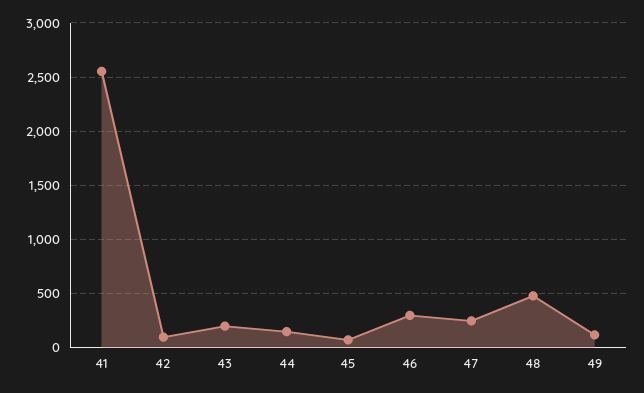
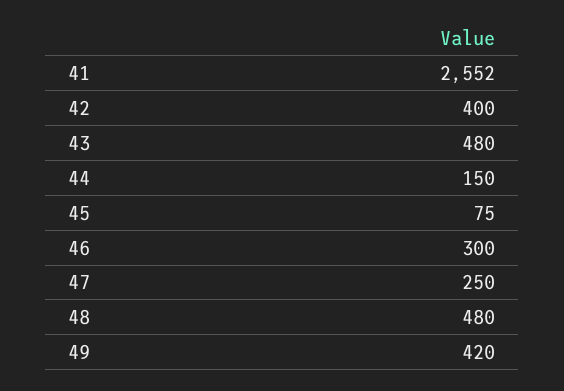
42: 100 -> 400
43: 200 -> 480
49: 100 -> 420

